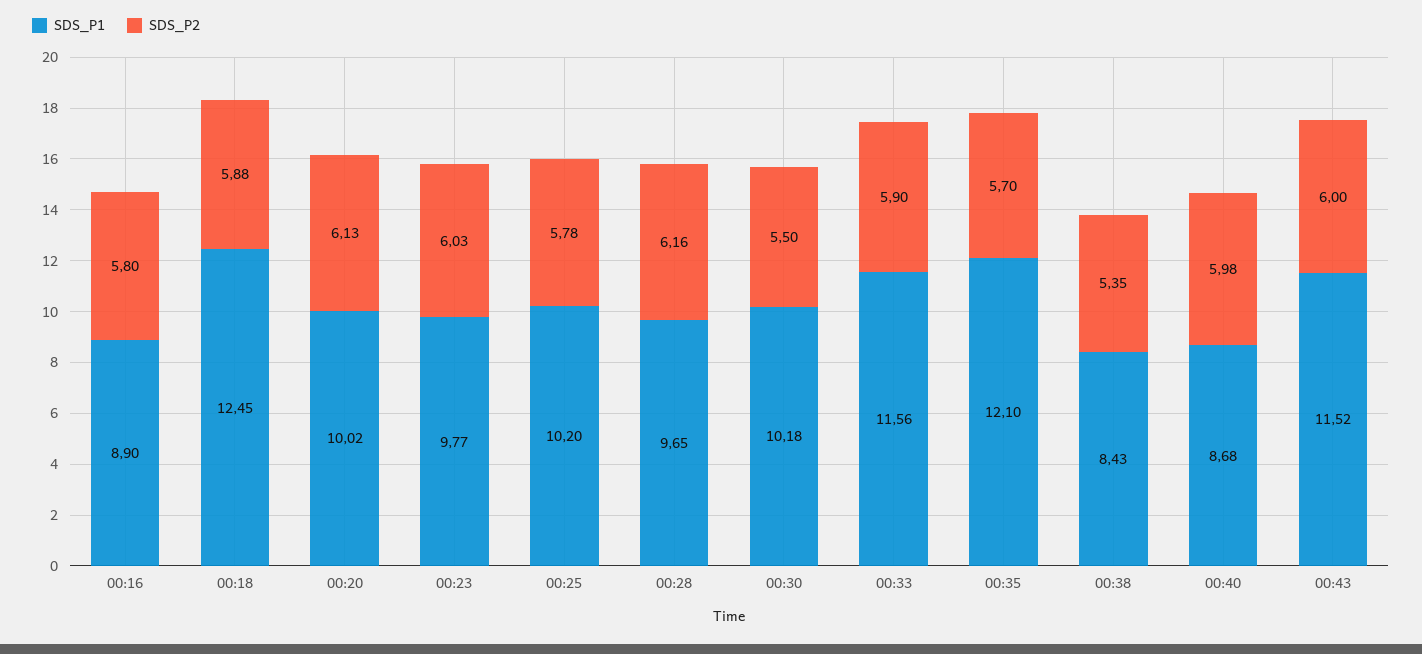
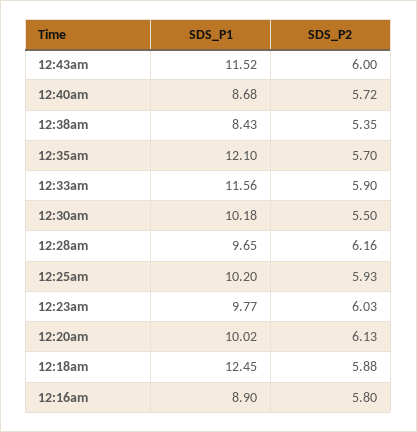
SDS_P2, 00:25: 5.78 -> 5.93
SDS_P2, 00:40: 5.98 -> 5.72

